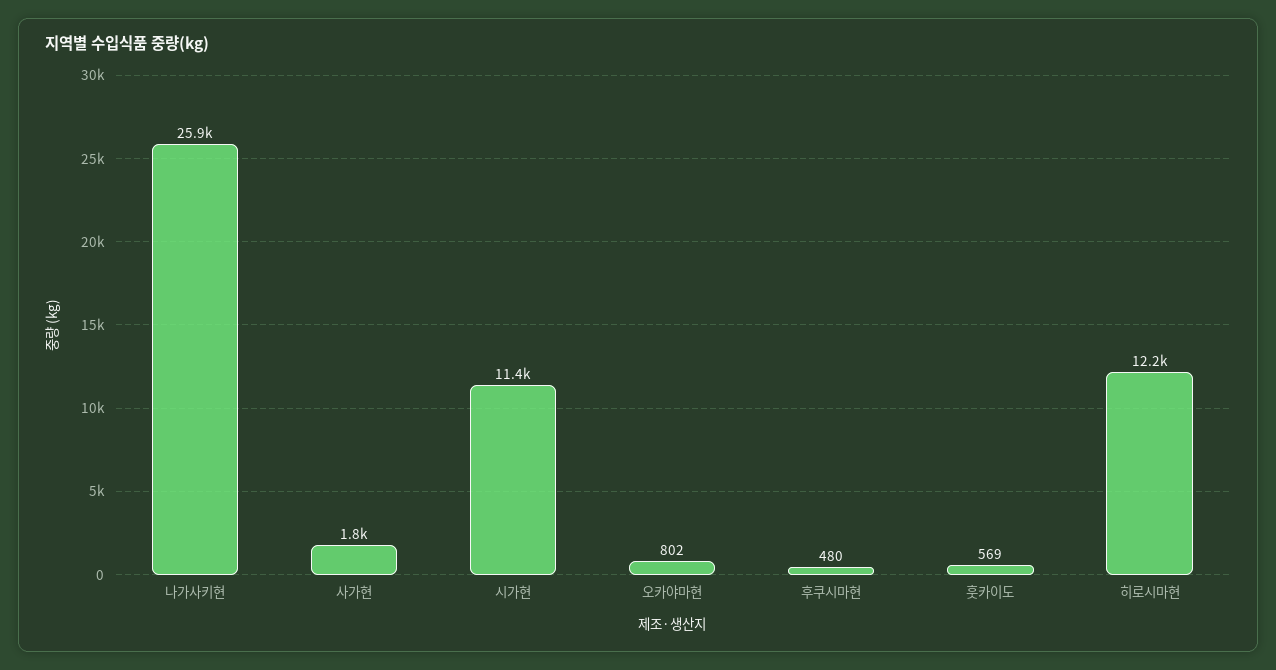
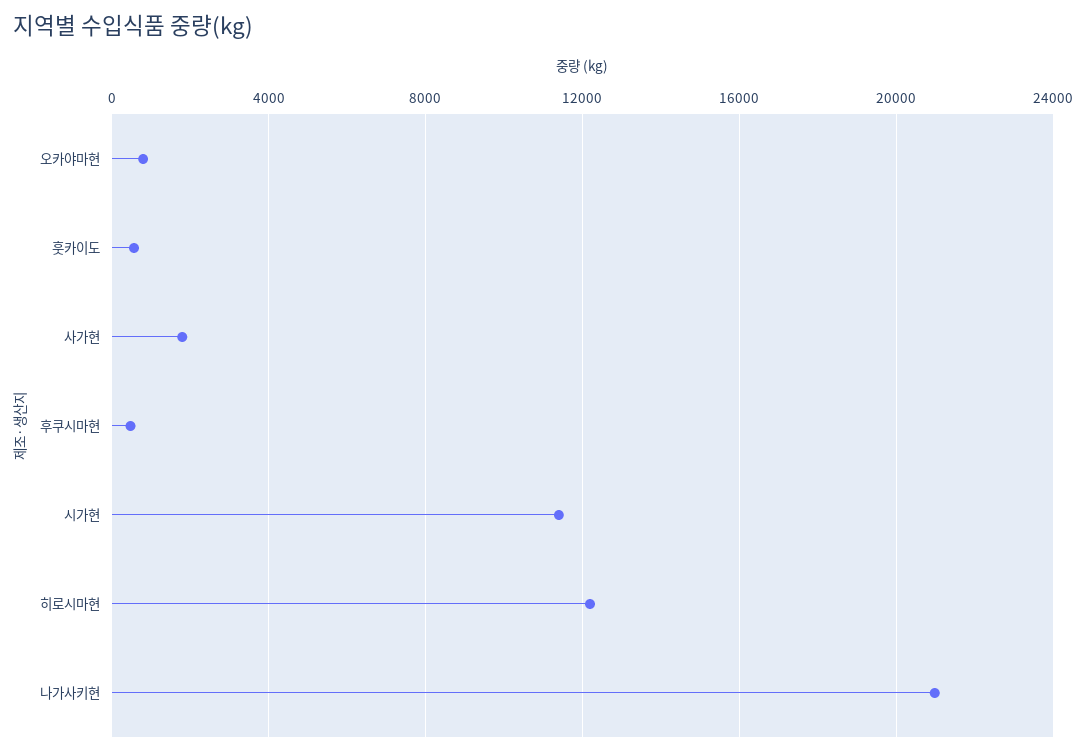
나가사키현: 25900 -> 21000

